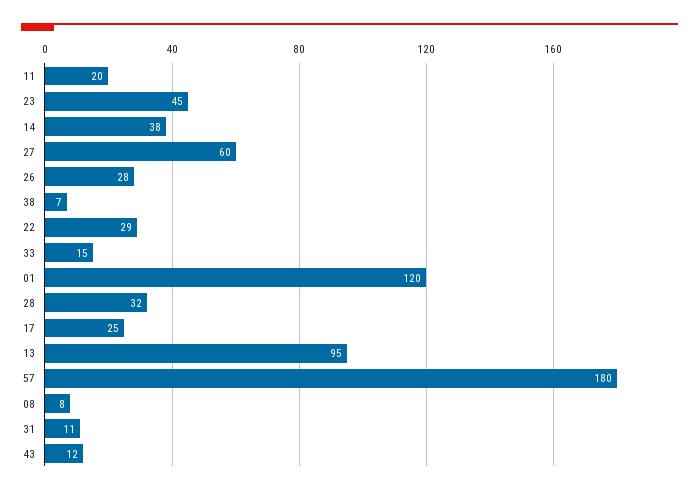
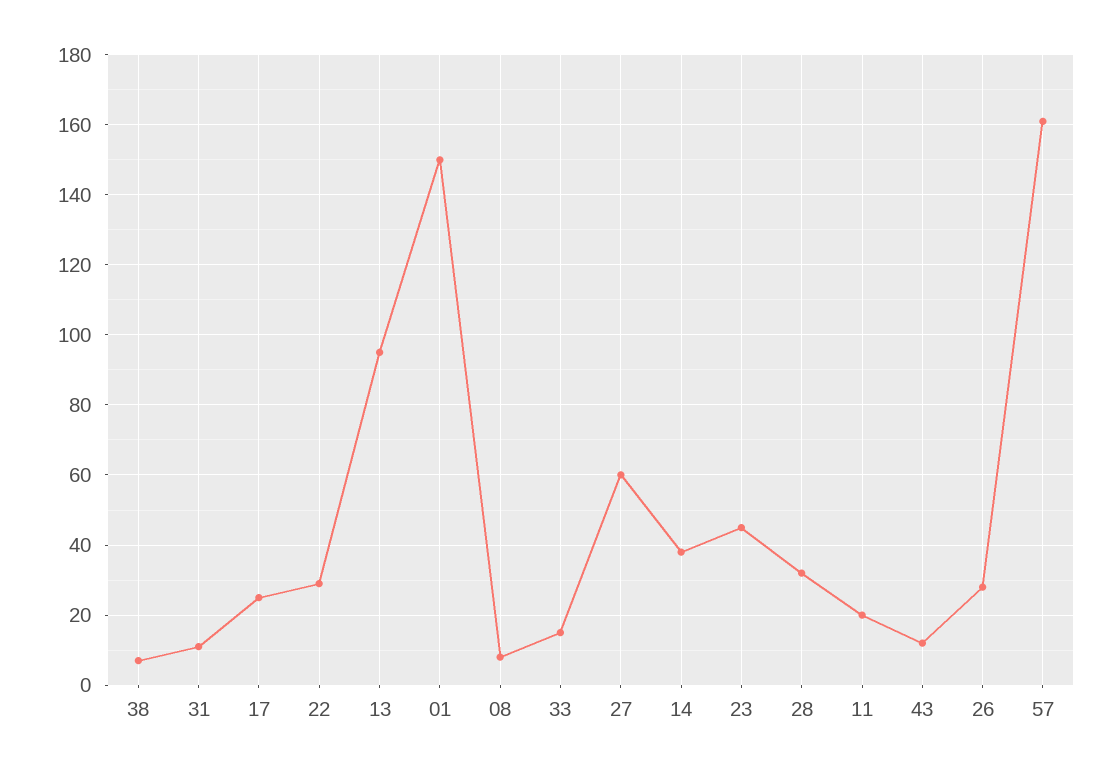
01: 120 -> 150
57: 180 -> 160

